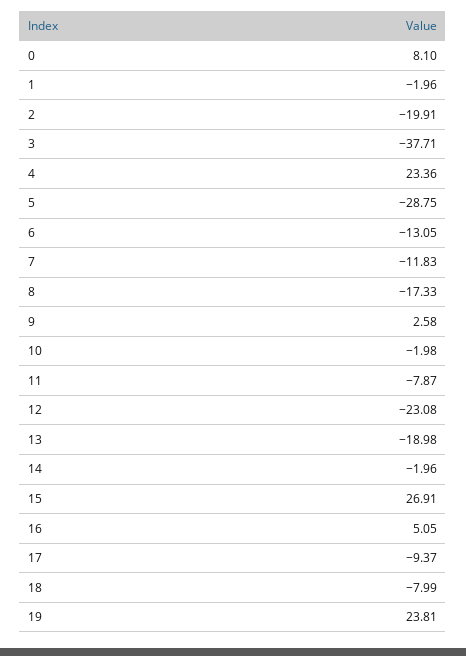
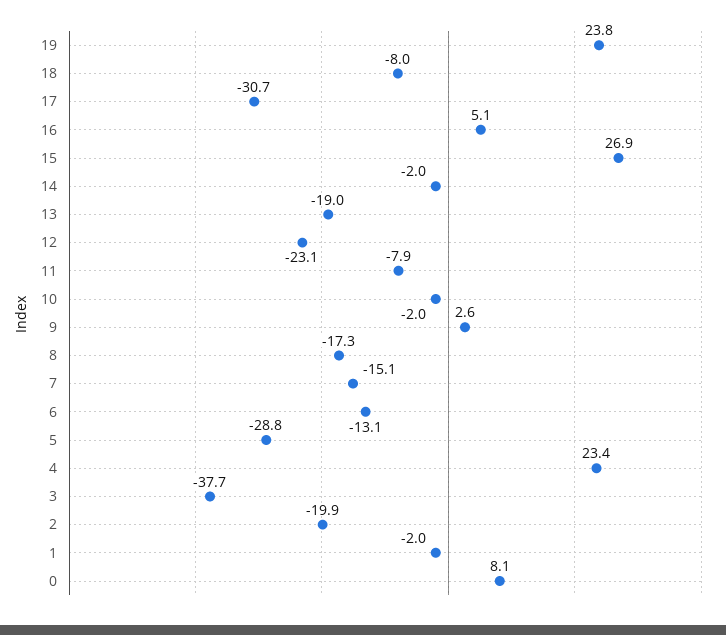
7: -11.83 -> -15.1
17: -9.37 -> -30.7

